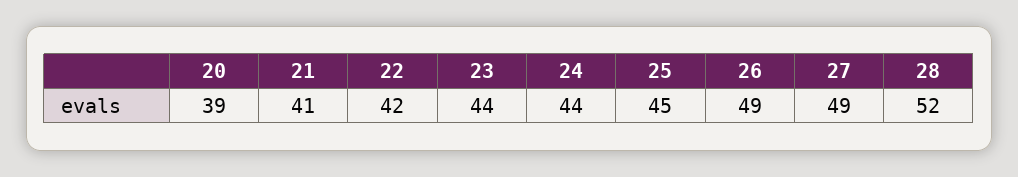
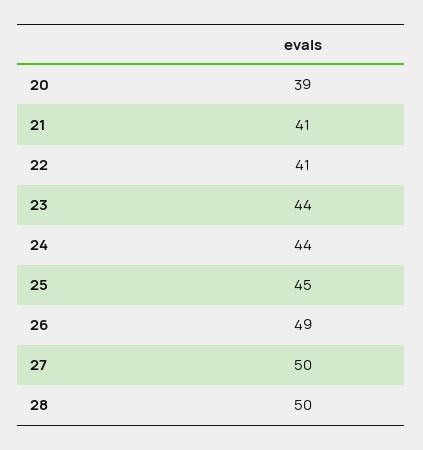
22: 42 -> 41
27: 49 -> 50
28: 52 -> 50

